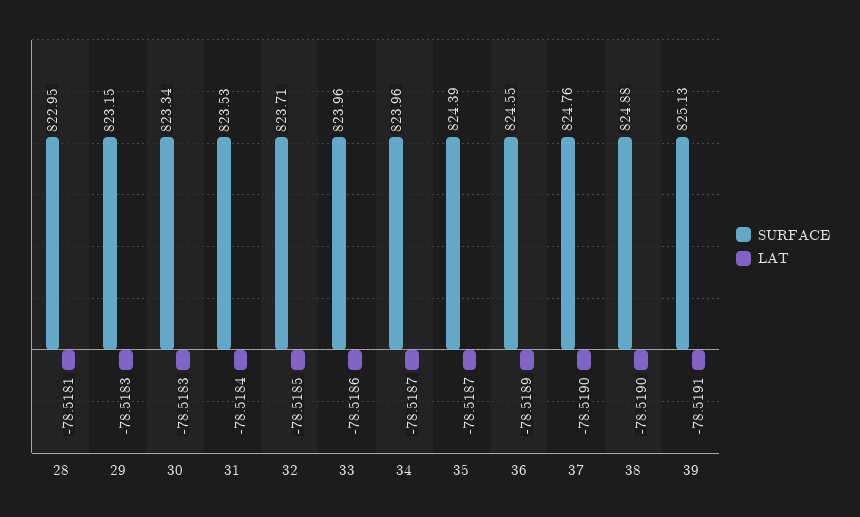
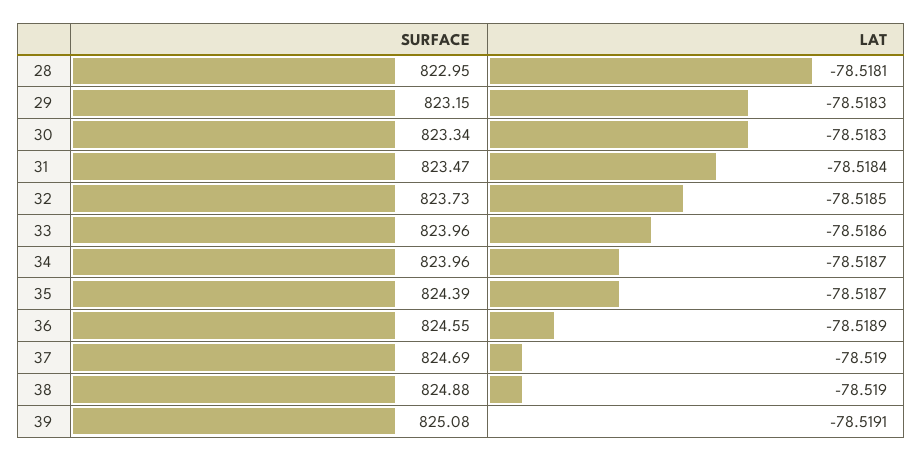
SURFACE, 31: 823.53 -> 823.47
SURFACE, 32: 823.71 -> 823.73
SURFACE, 37: 824.76 -> 824.69
SURFACE, 39: 825.13 -> 825.08

